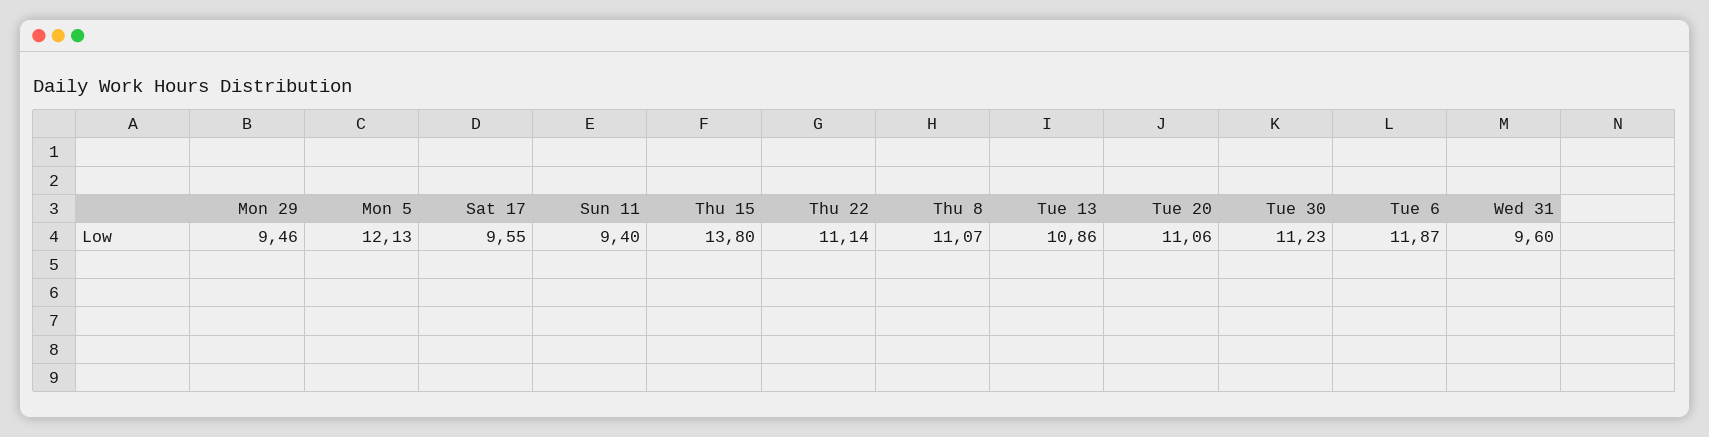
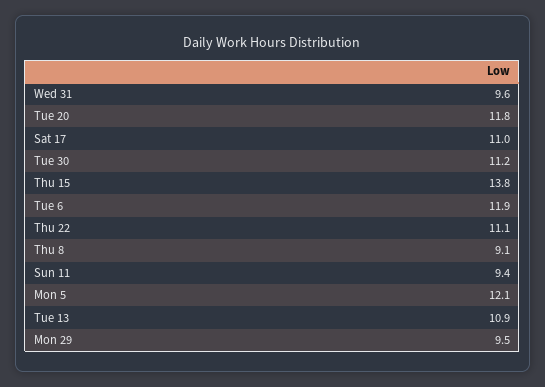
Sat 17: 9.55 -> 11
Thu 8: 11.07 -> 9.1
Tue 20: 11.06 -> 11.8

